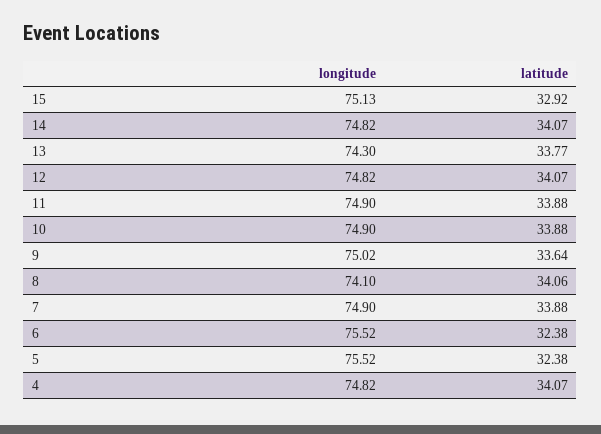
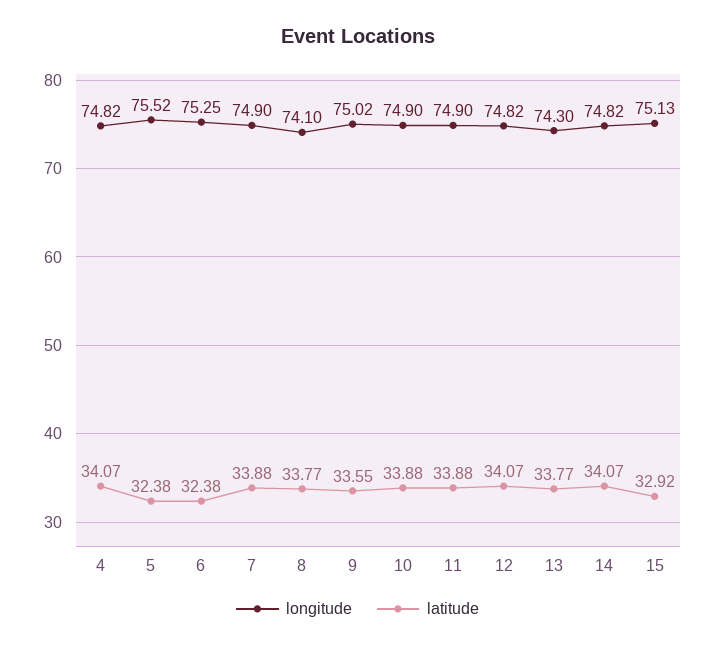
latitude, 9: 33.64 -> 33.55
latitude, 8: 34.06 -> 33.77
longitude, 6: 75.52 -> 75.25

